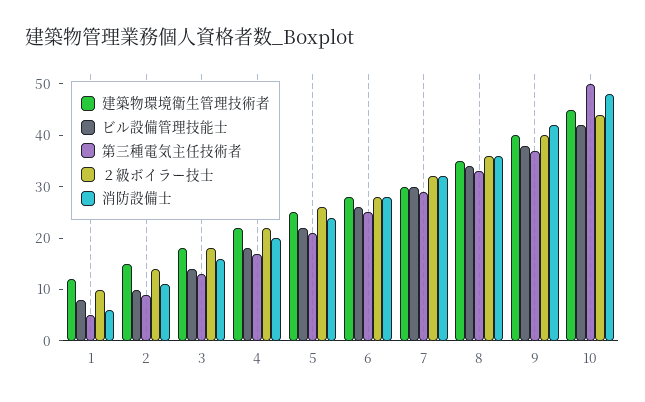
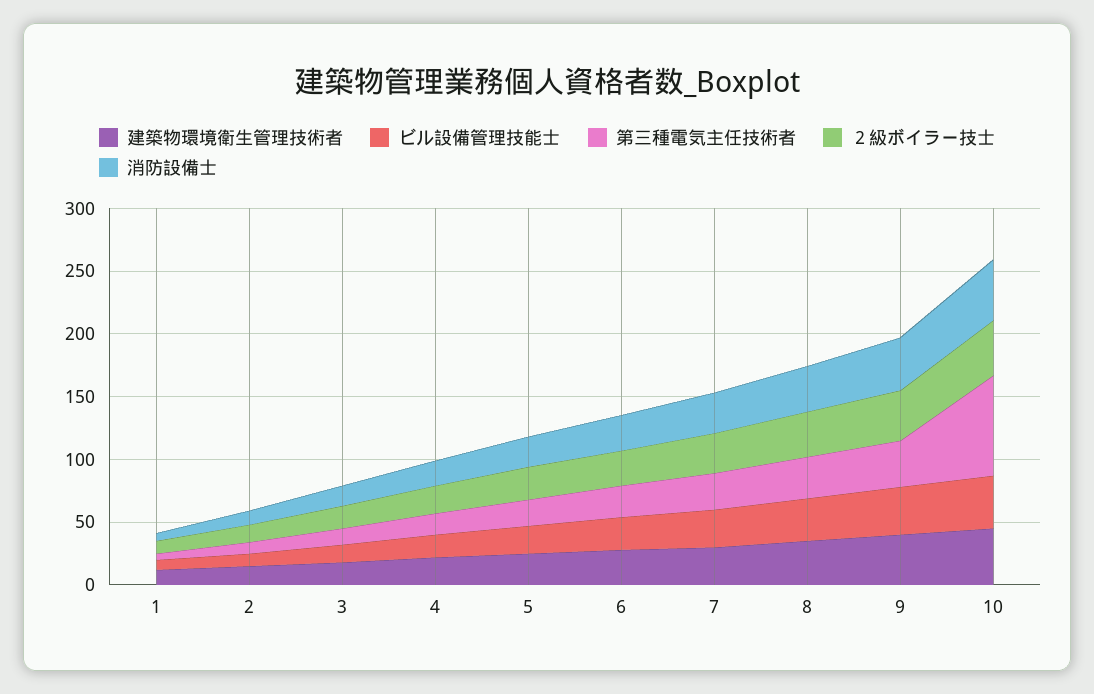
第三種電気主任技術者, 10: 50 -> 80

